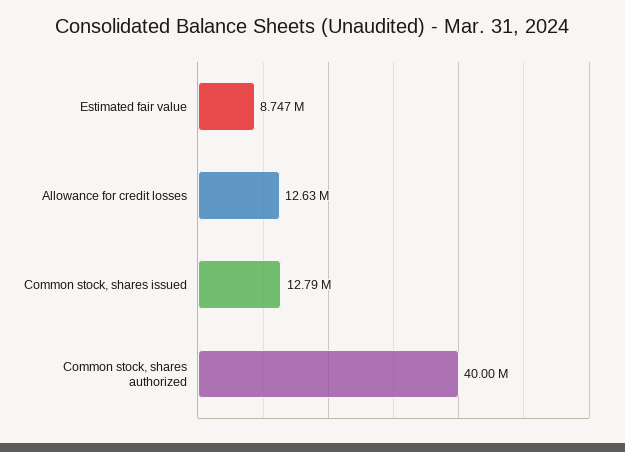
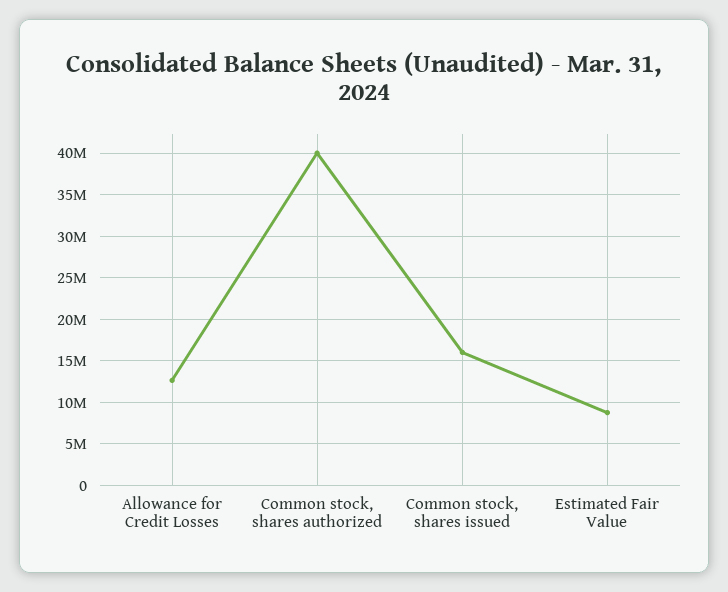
Common stock, shares issued: 12790000 -> 16000000

